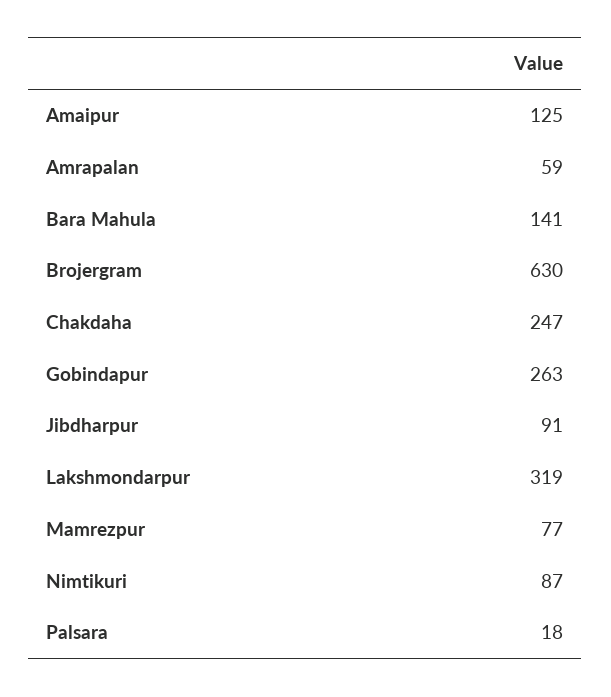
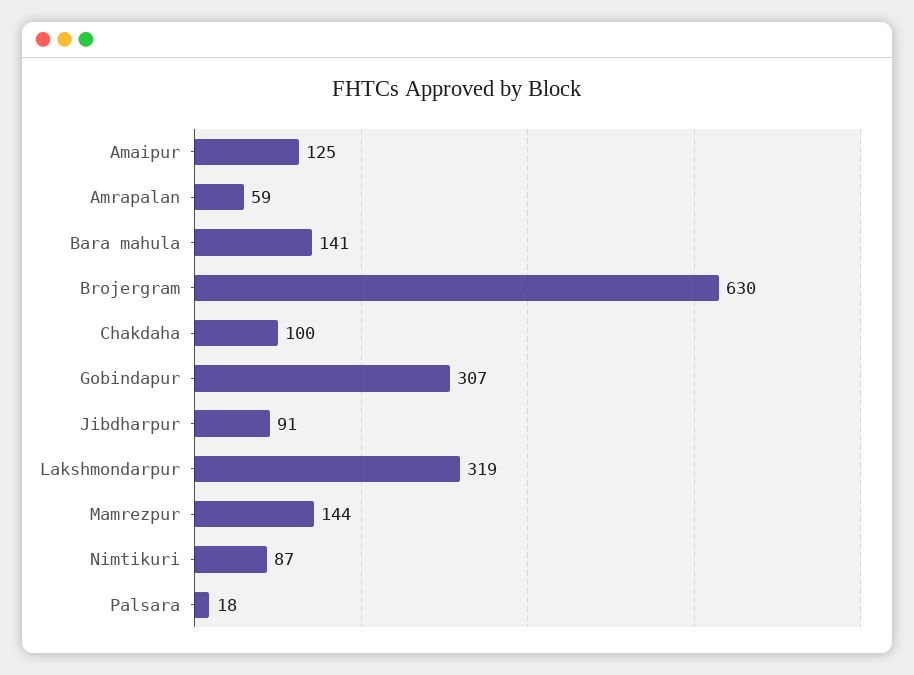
Chakdaha: 247 -> 100
Gobindapur: 263 -> 307
Mamrezpur: 77 -> 144

